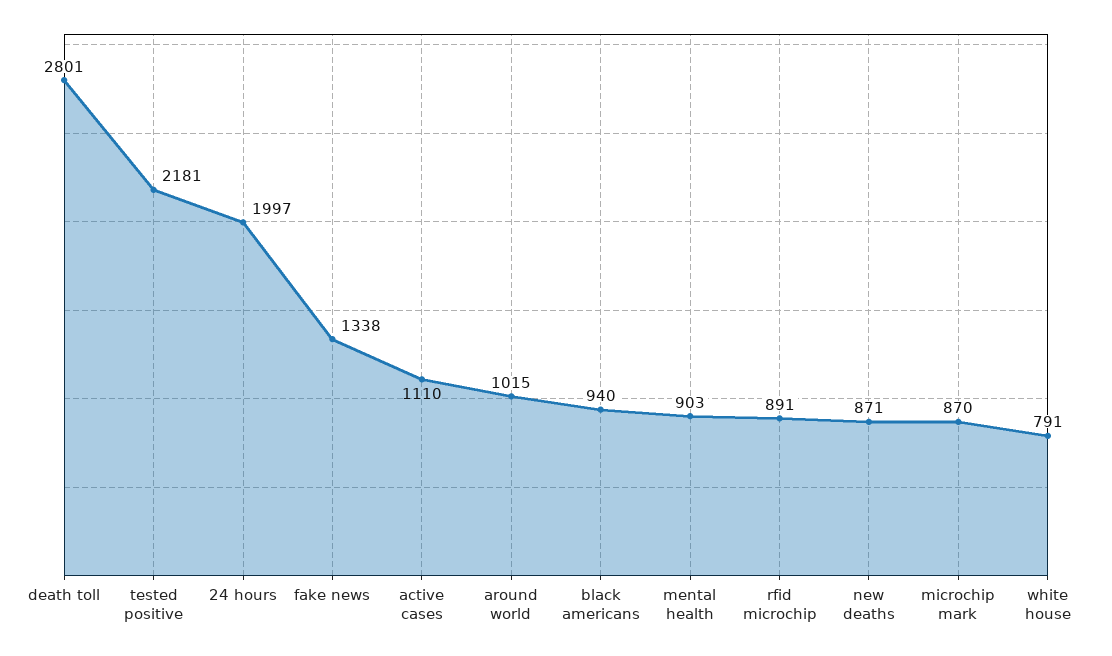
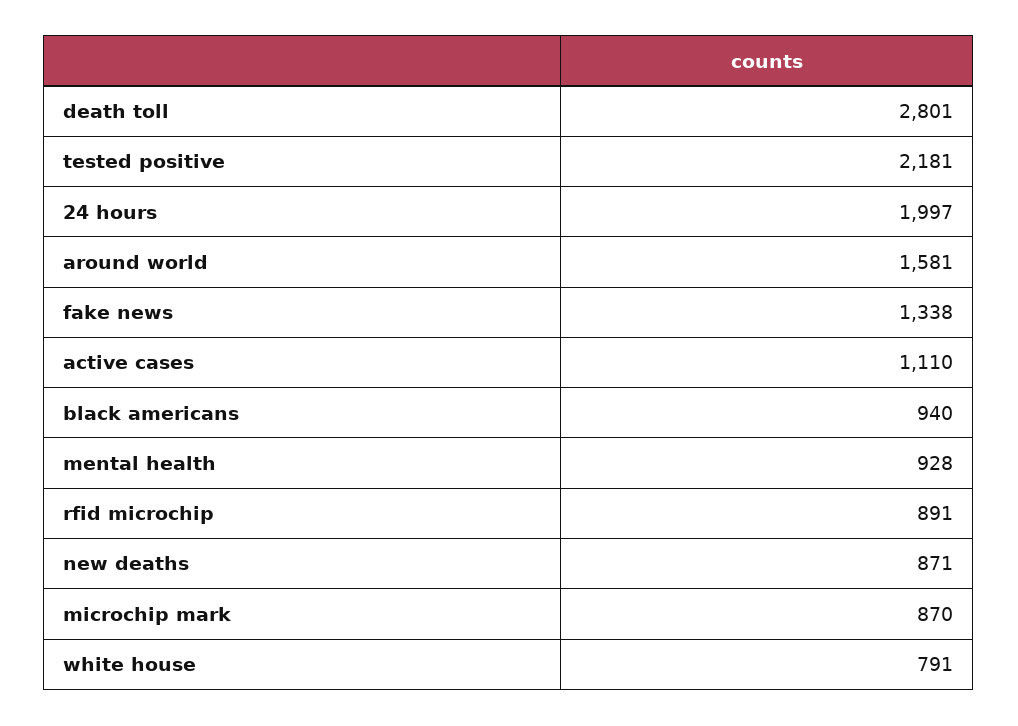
around world: 1015 -> 1581
mental health: 903 -> 928

